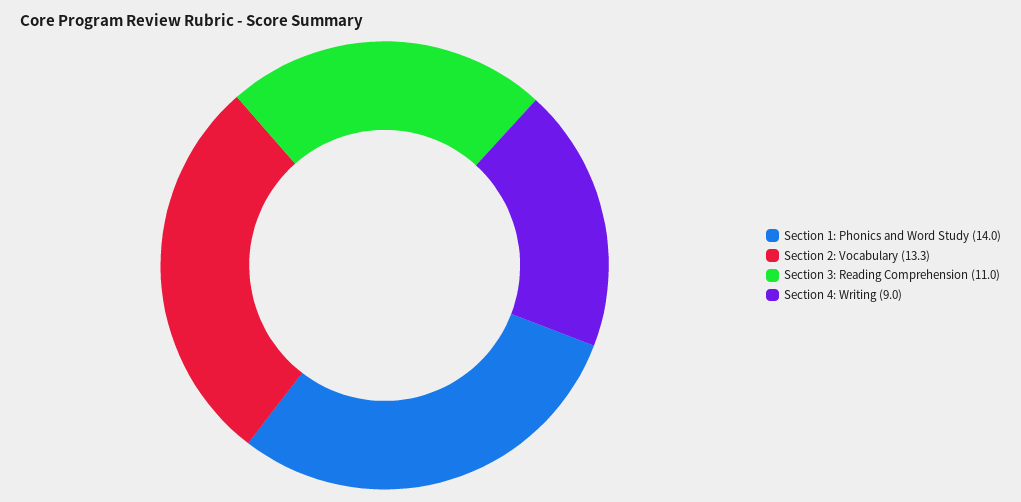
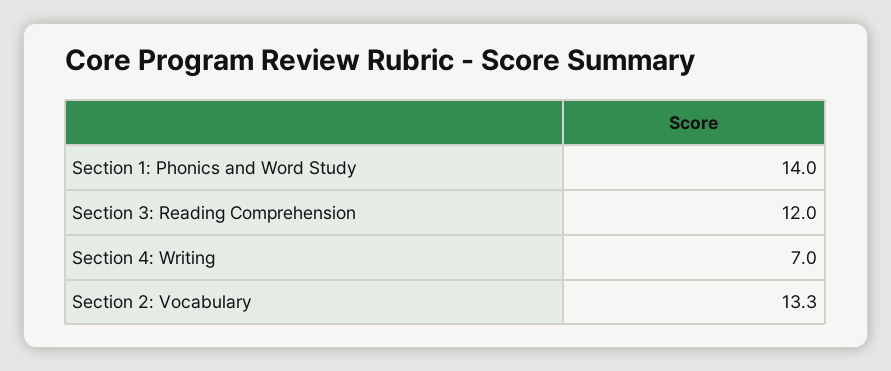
Section 3: Reading Comprehension: 11 -> 12
Section 4: Writing: 9 -> 7

